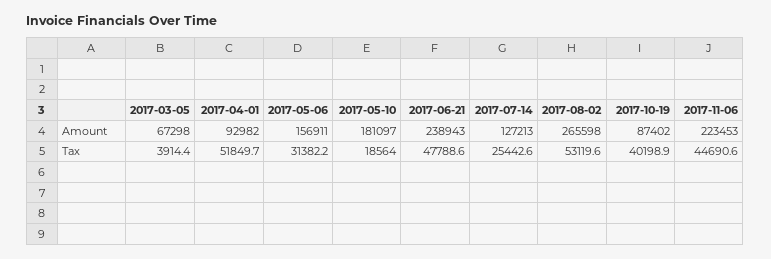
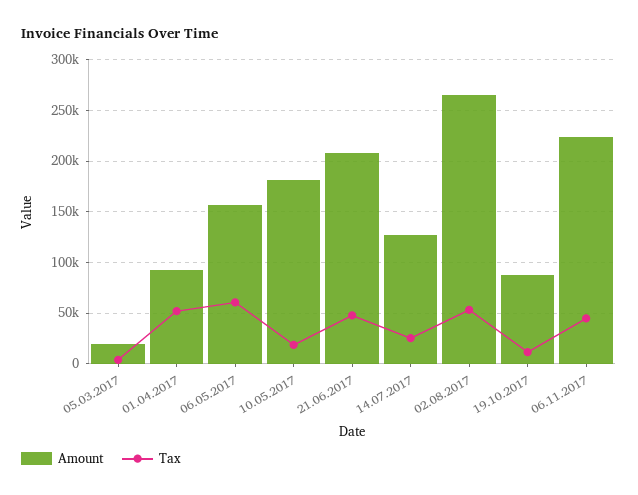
Amount, 2017-03-05: 67298 -> 20000
Amount, 2017-06-21: 238943 -> 210000
Tax, 2017-05-06: 31382.2 -> 60000
Tax, 2017-10-19: 40198.9 -> 10000

